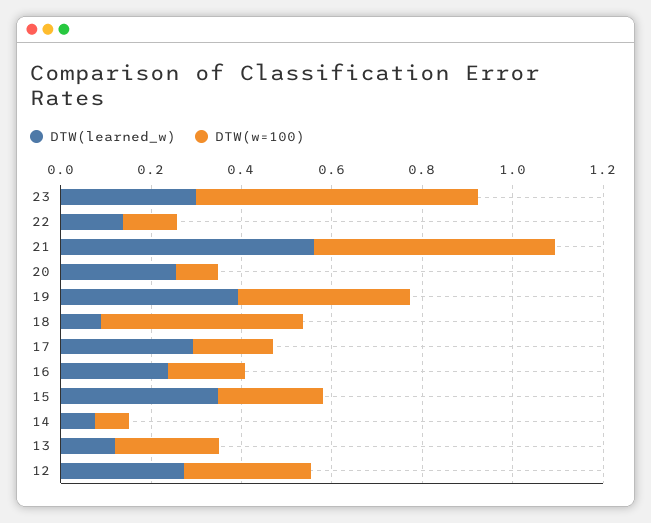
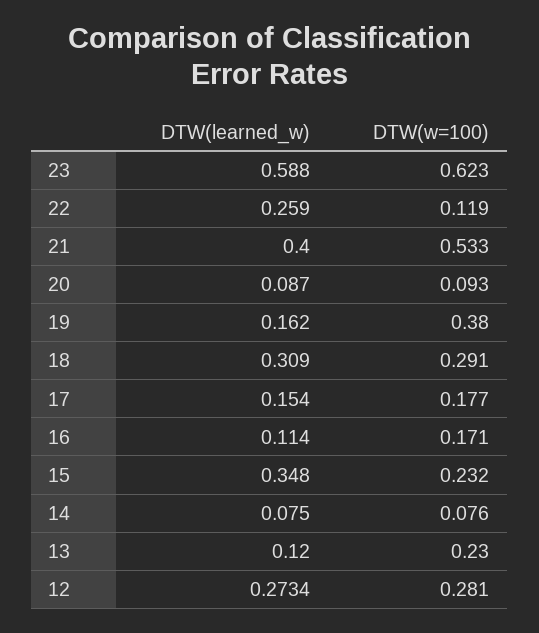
DTW(learned_w), 23: 0.3 -> 0.588
DTW(learned_w), 22: 0.15 -> 0.259
DTW(learned_w), 21: 0.55 -> 0.4
DTW(learned_w), 20: 0.25 -> 0.087
DTW(learned_w), 19: 0.4 -> 0.162
DTW(learned_w), 18: 0.1 -> 0.309
DTW(w=100), 18: 0.45 -> 0.291
DTW(learned_w), 17: 0.3 -> 0.154
DTW(learned_w), 16: 0.25 -> 0.114

